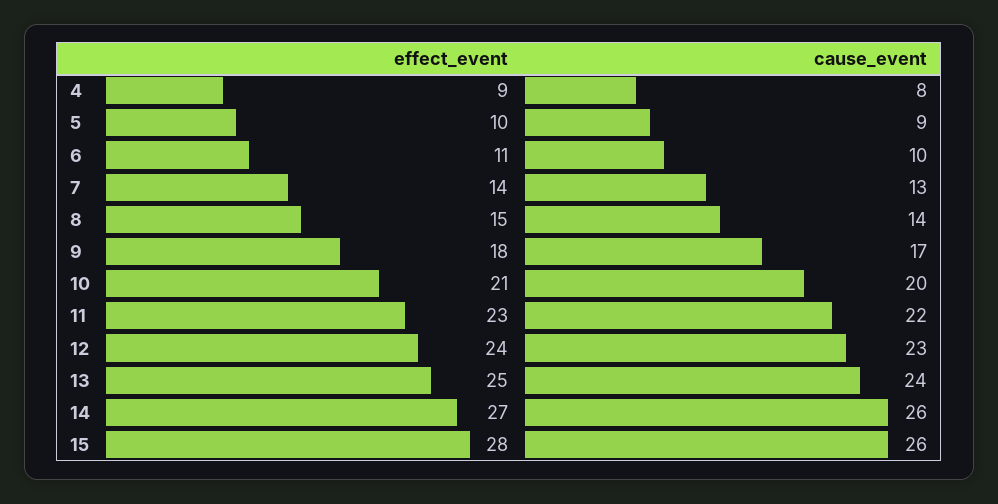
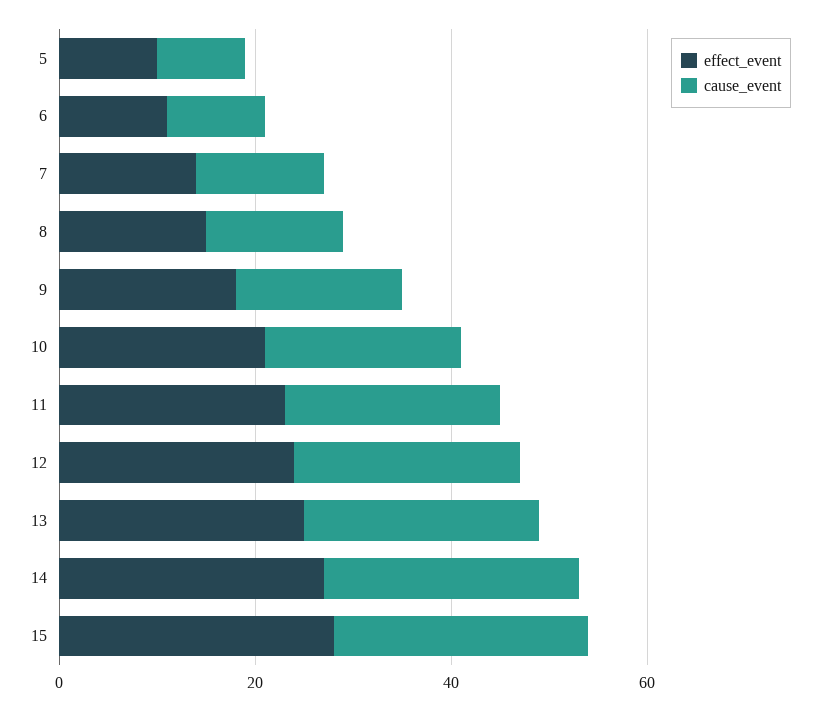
effect_event, 4: 9 -> none
cause_event, 4: 8 -> none

